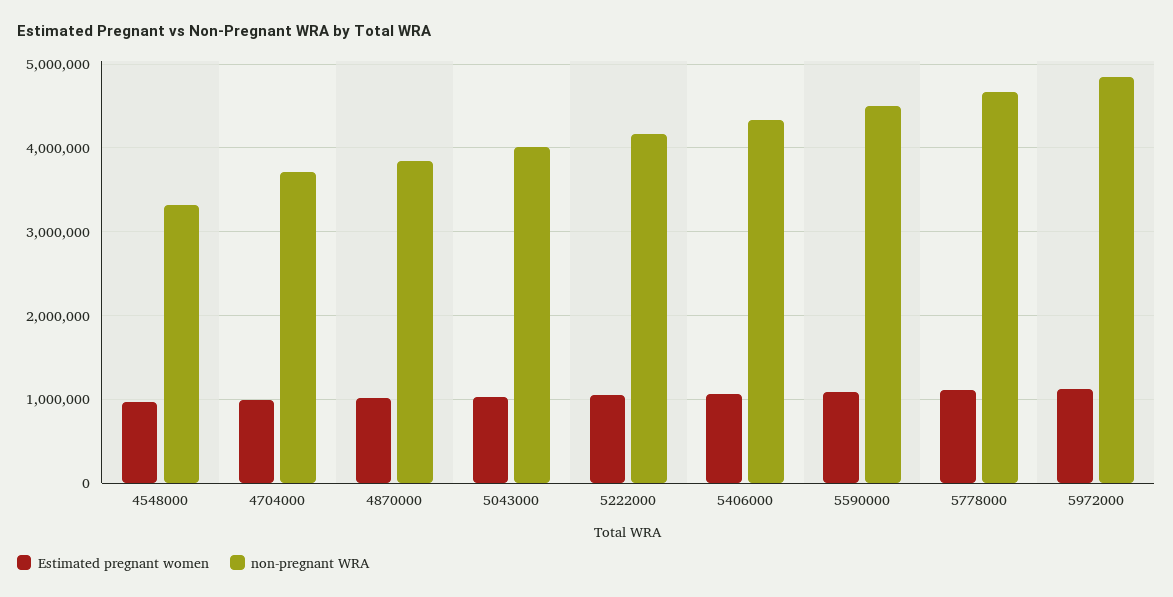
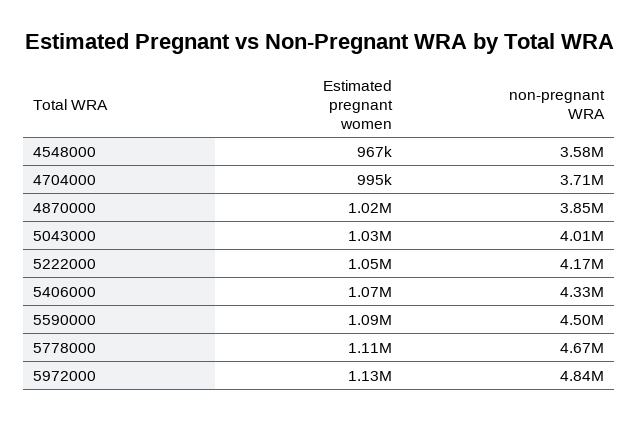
non-pregnant WRA, 4548000: 3300000 -> 3580000

